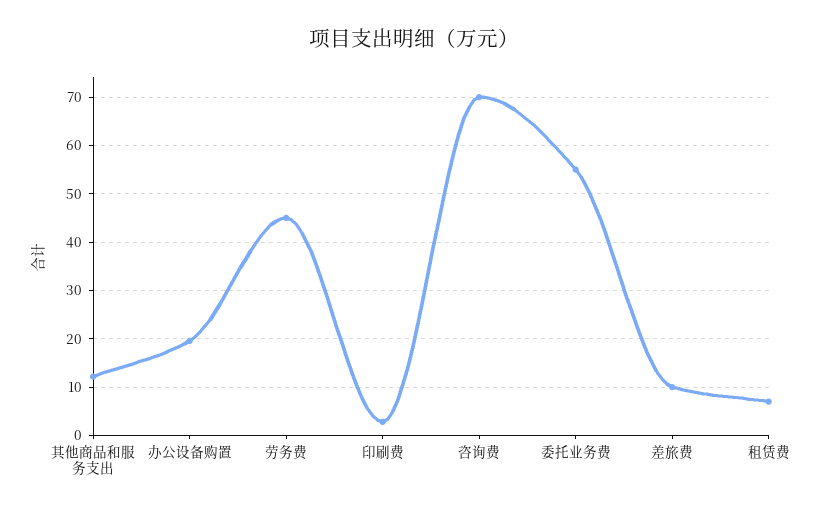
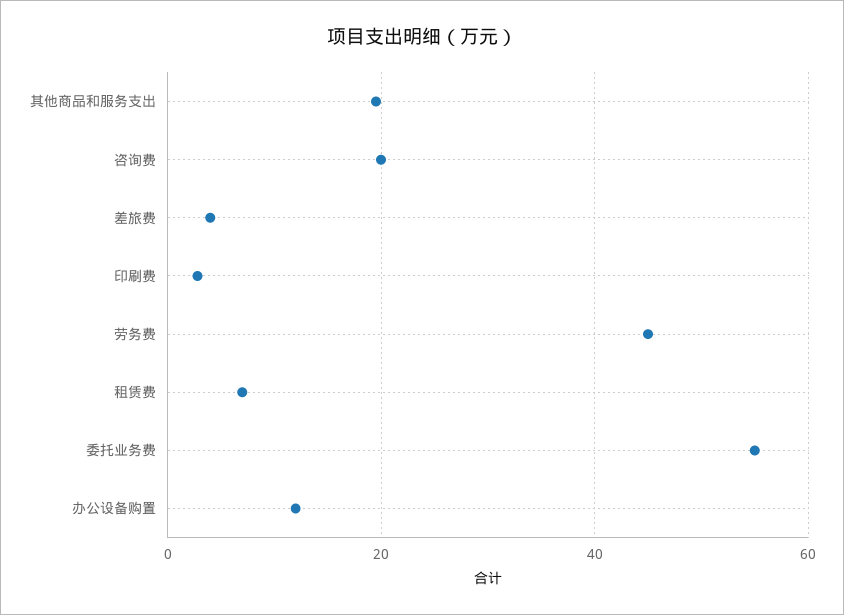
其他商品和服务支出: 12 -> 20
办公设备购置: 20 -> 12
咨询费: 70 -> 20
差旅费: 10 -> 4

